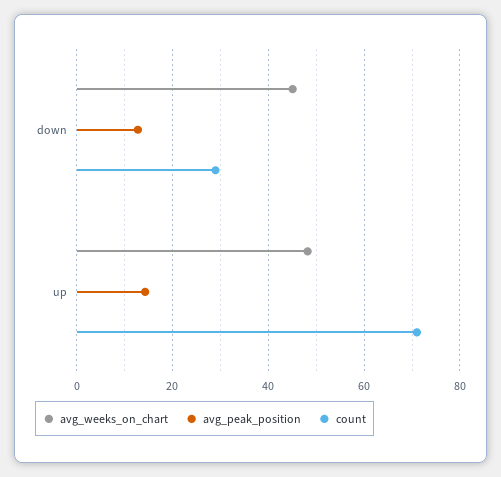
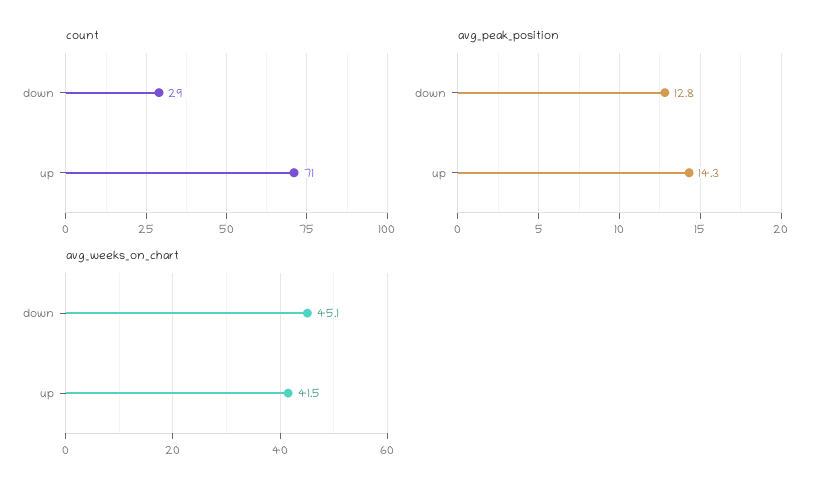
avg_weeks_on_chart, up: 48 -> 41.5

